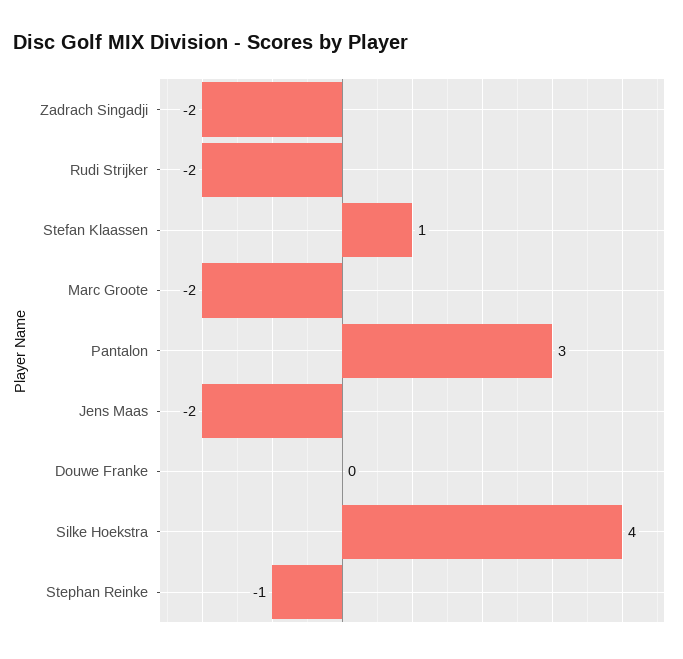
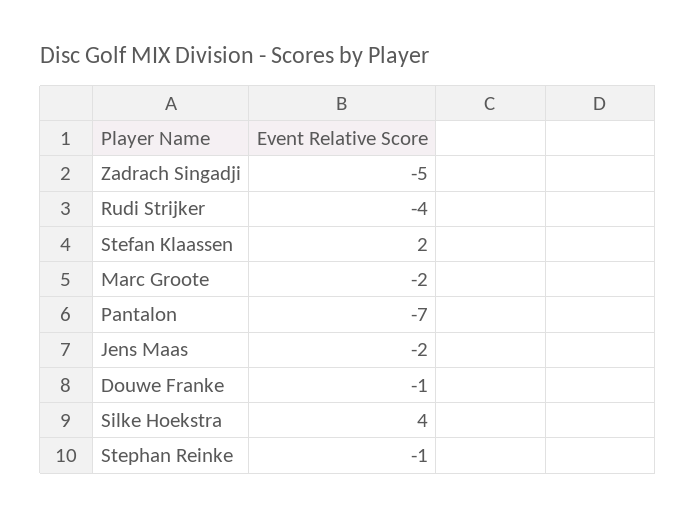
Zadrach Singadji: -2 -> -5
Rudi Strijker: -2 -> -4
Stefan Klaassen: 1 -> 2
Pantalon: 3 -> -7
Douwe Franke: 0 -> -1

